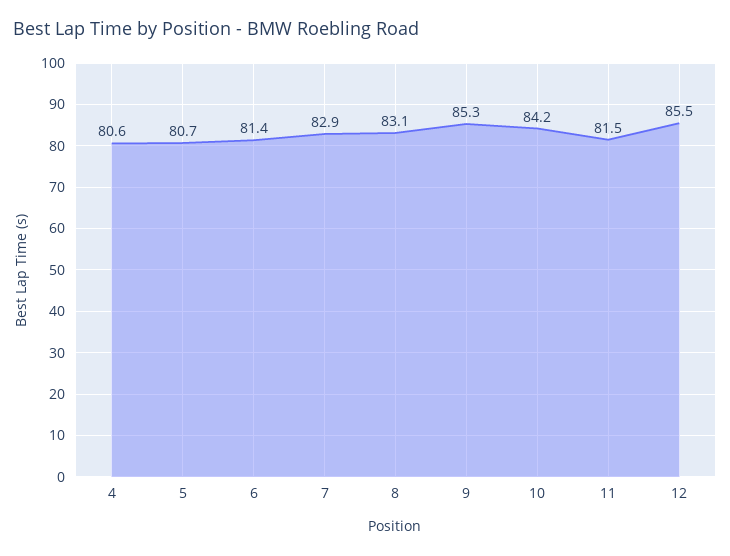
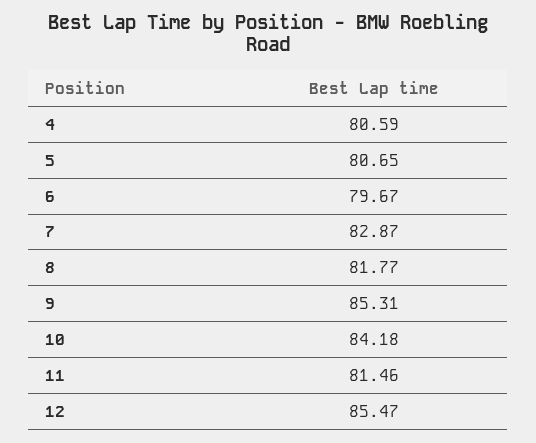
6: 81.4 -> 79.67
8: 83.1 -> 81.77

